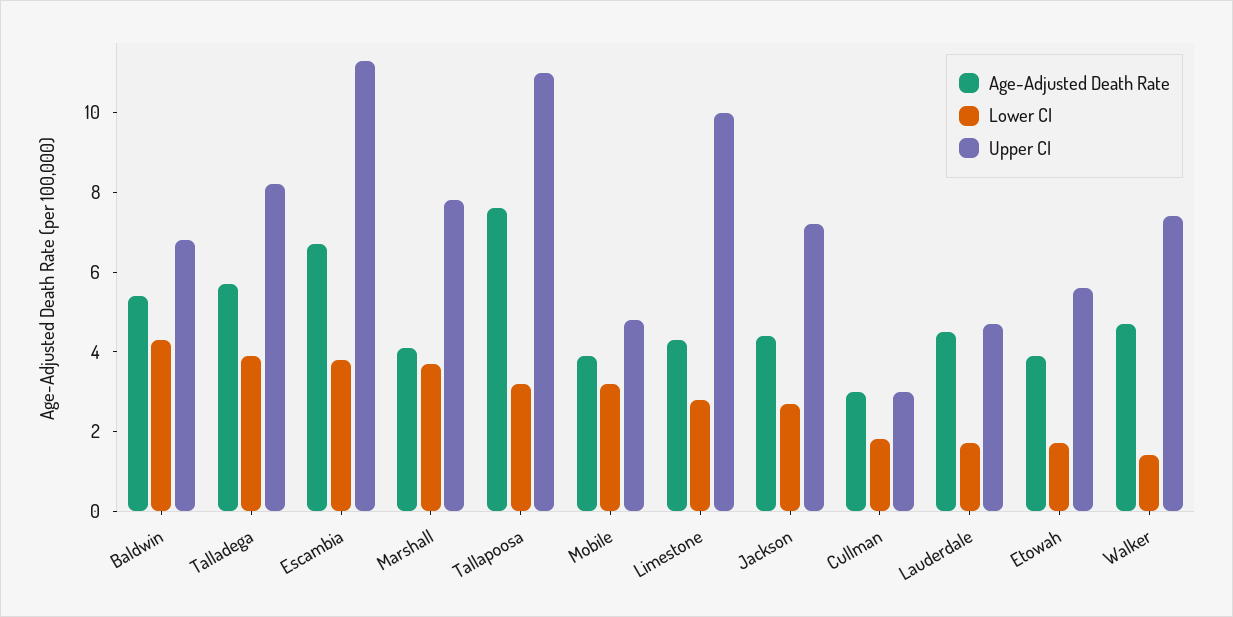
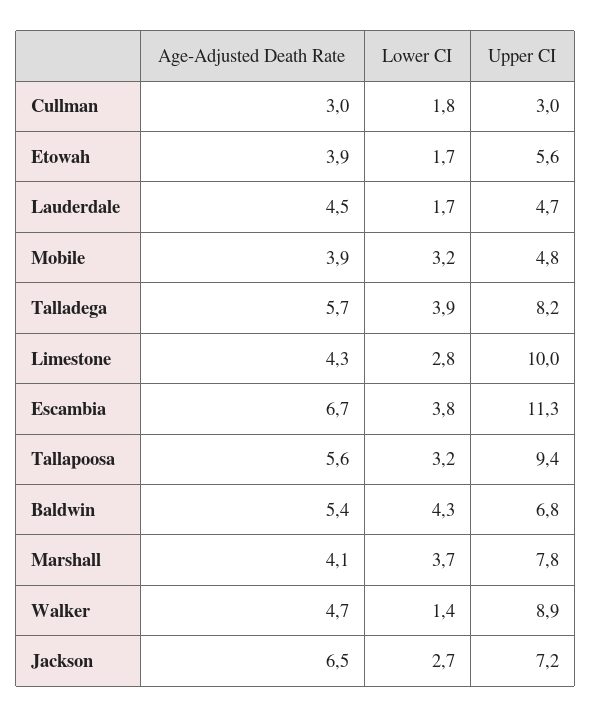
Age-Adjusted Death Rate, Tallapoosa: 7.5 -> 5.6
Upper CI, Tallapoosa: 11 -> 9.4
Age-Adjusted Death Rate, Jackson: 4.5 -> 6.5
Upper CI, Walker: 7.5 -> 8.9

